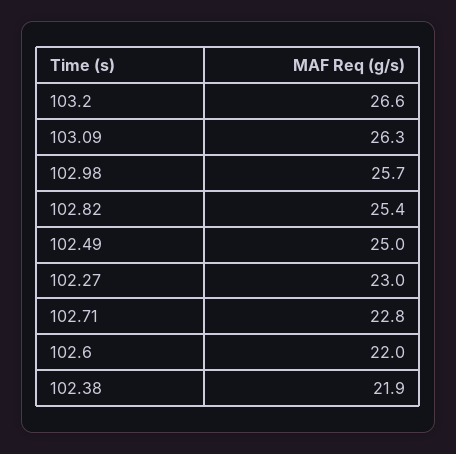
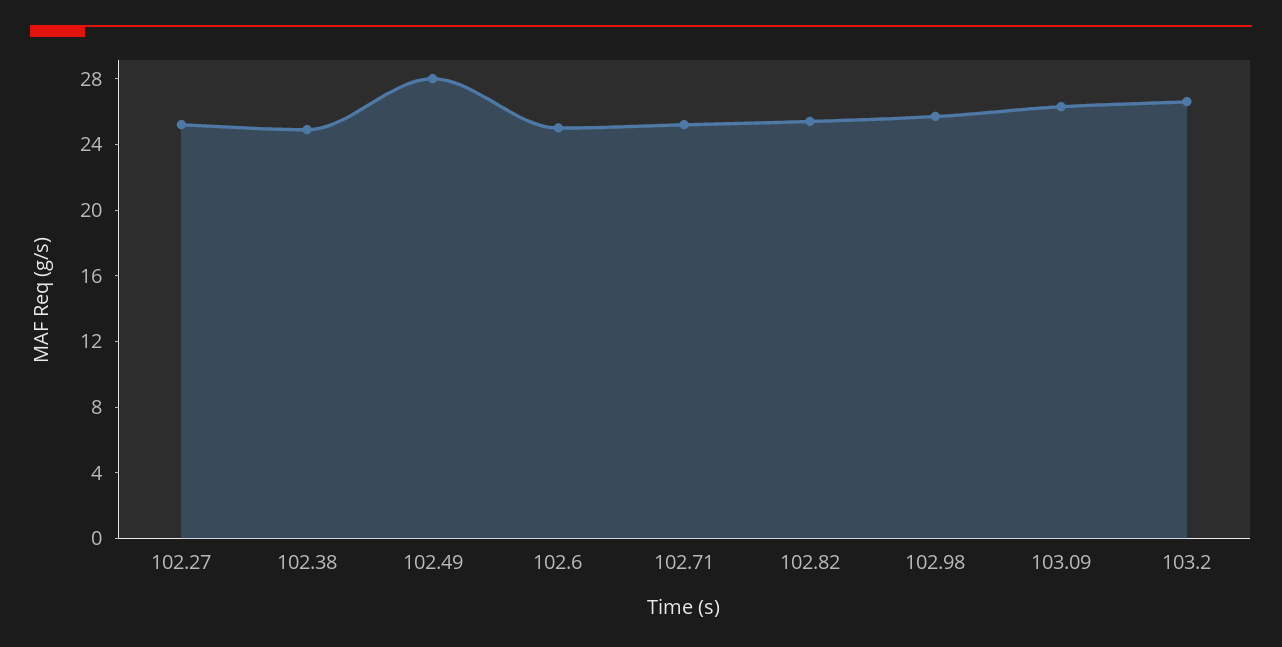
102.49: 25 -> 28
102.27: 23 -> 25
102.71: 22.8 -> 25
102.6: 22 -> 25
102.38: 21.9 -> 25

